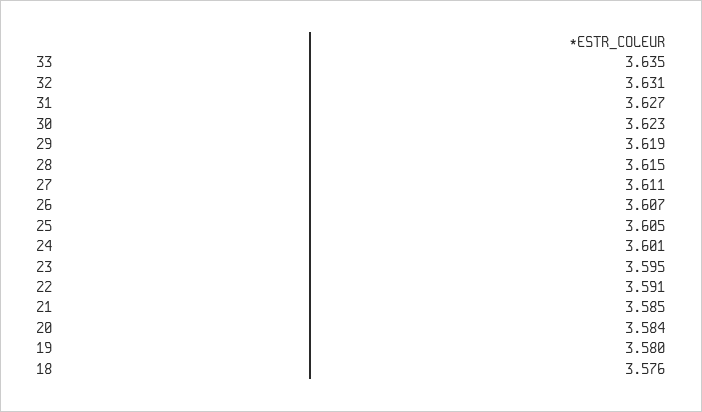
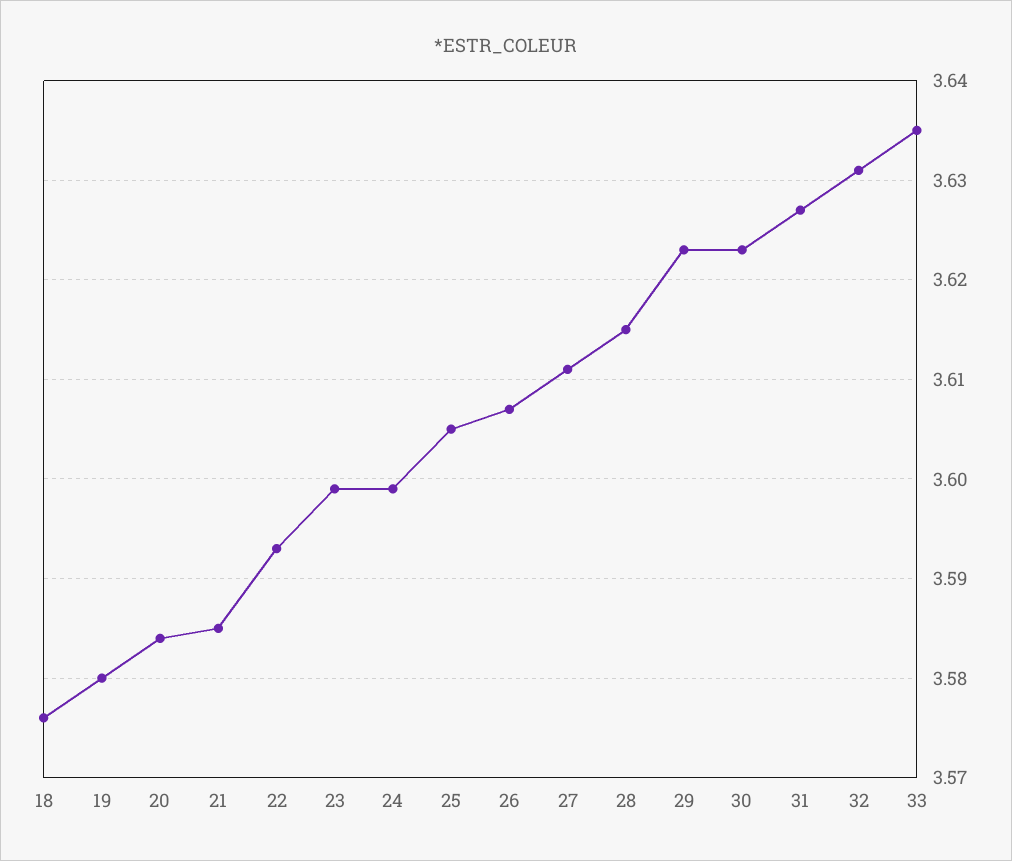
29: 3.619 -> 3.623
24: 3.601 -> 3.599
23: 3.595 -> 3.599
22: 3.591 -> 3.593

